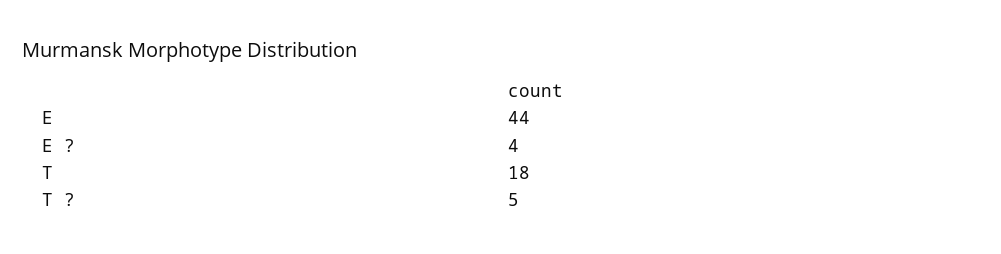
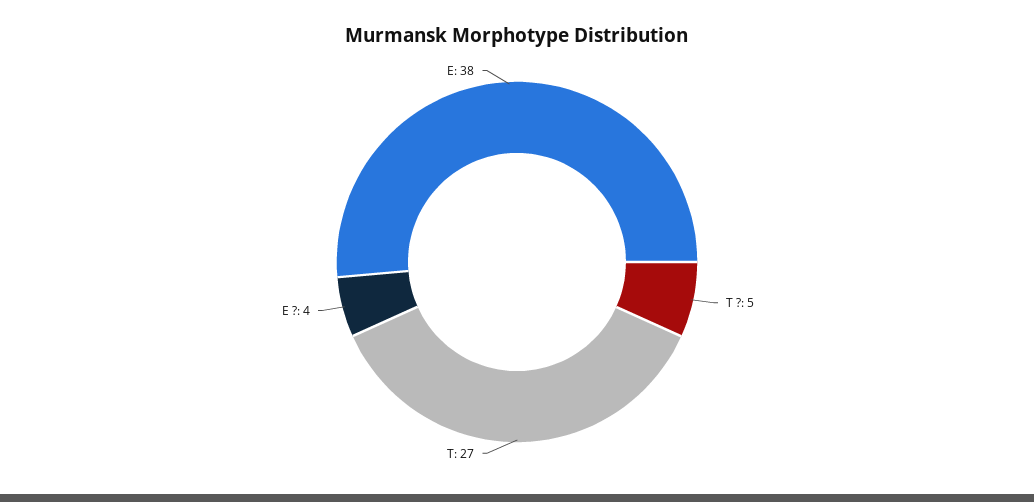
E: 44 -> 38
T: 18 -> 27

